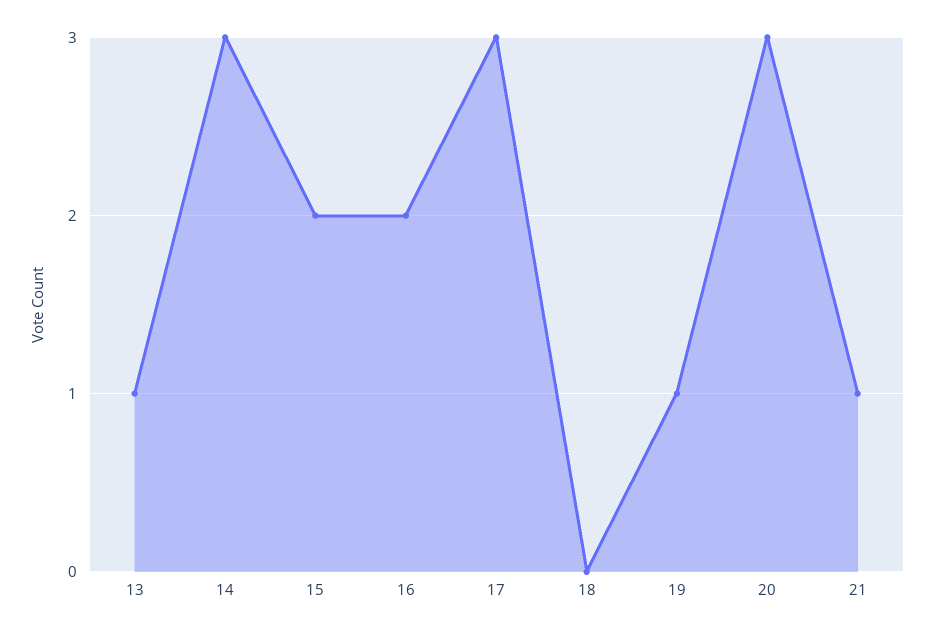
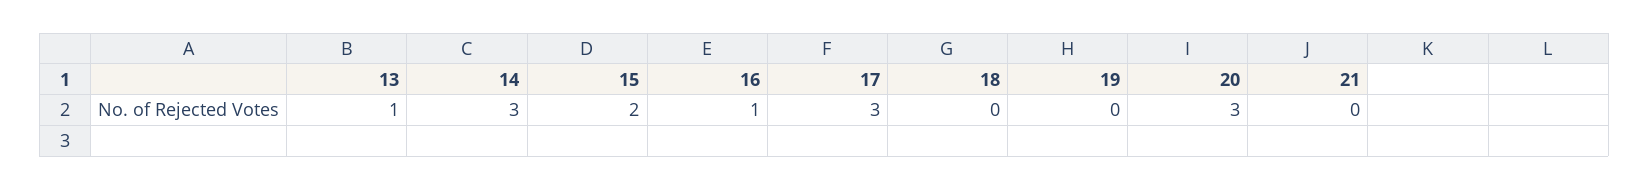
16: 2 -> 1
19: 1 -> 0
21: 1 -> 0

